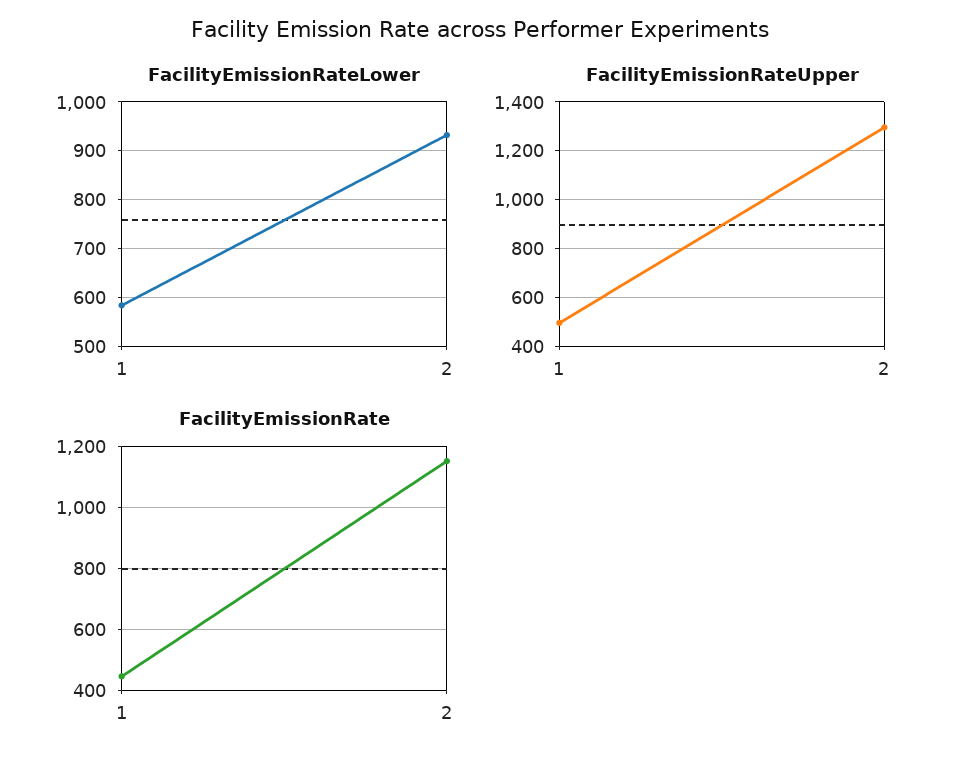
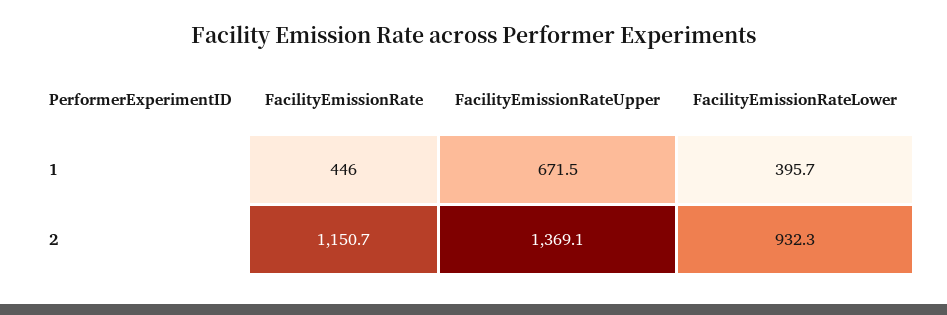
FacilityEmissionRateLower, 1: 580 -> 395.7
FacilityEmissionRateUpper, 1: 500 -> 671.5
FacilityEmissionRateUpper, 2: 1300 -> 1369.1

